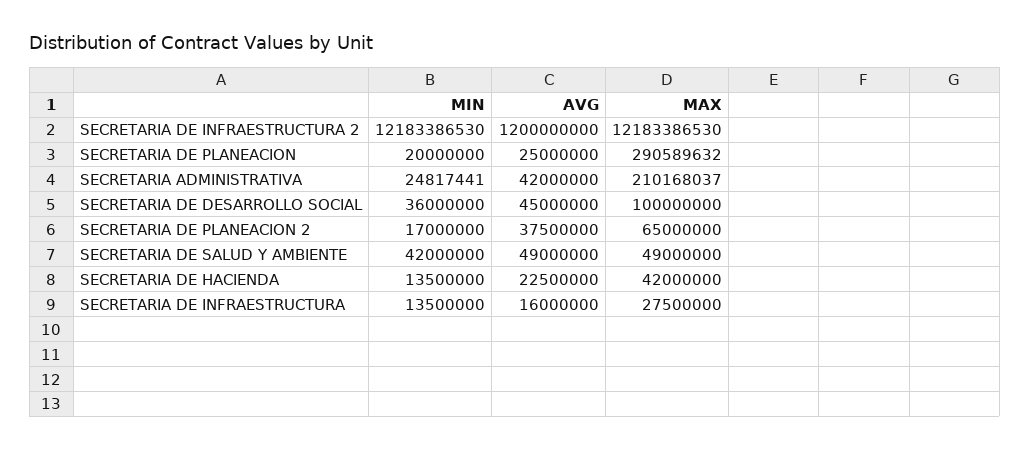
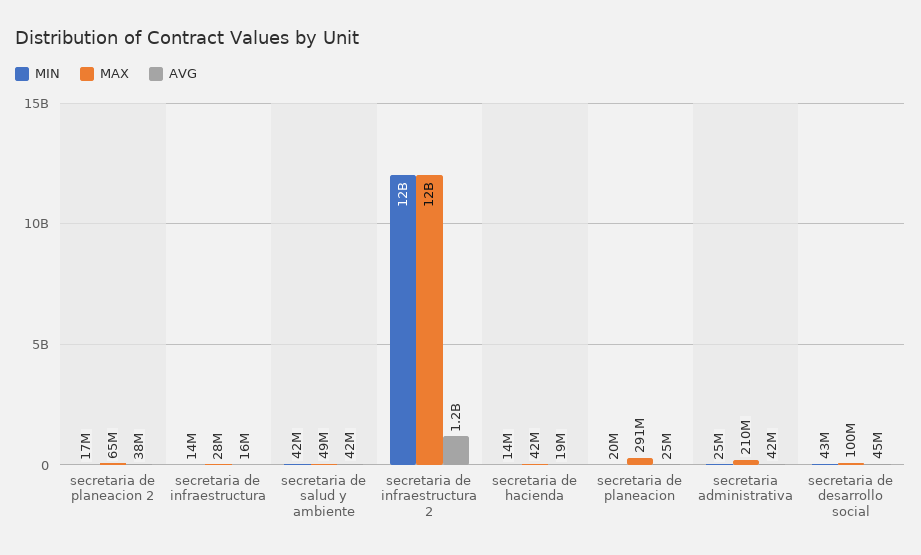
MIN, SECRETARIA DE DESARROLLO SOCIAL: 36000000 -> 43000000
AVG, SECRETARIA DE SALUD Y AMBIENTE: 49000000 -> 42000000
AVG, SECRETARIA DE HACIENDA: 22500000 -> 19000000

